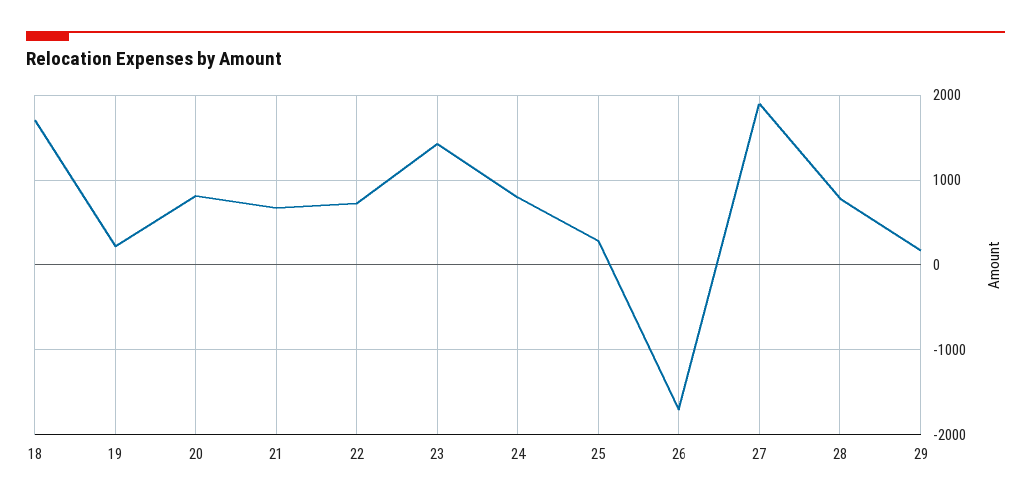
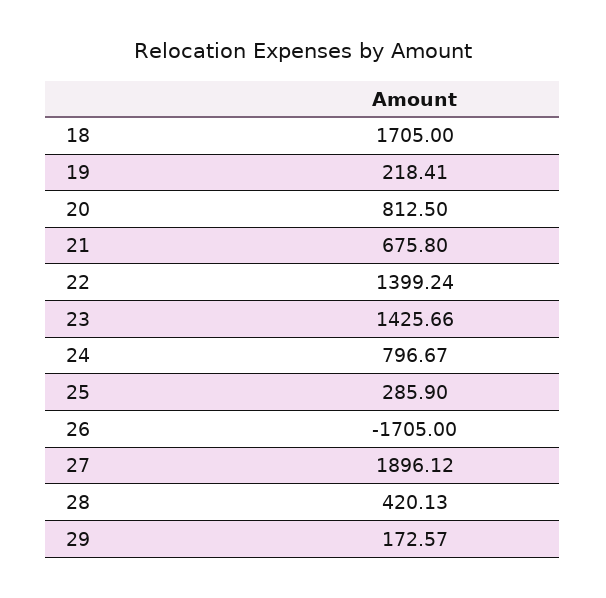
22: 700 -> 1399.24
28: 800 -> 420.13

